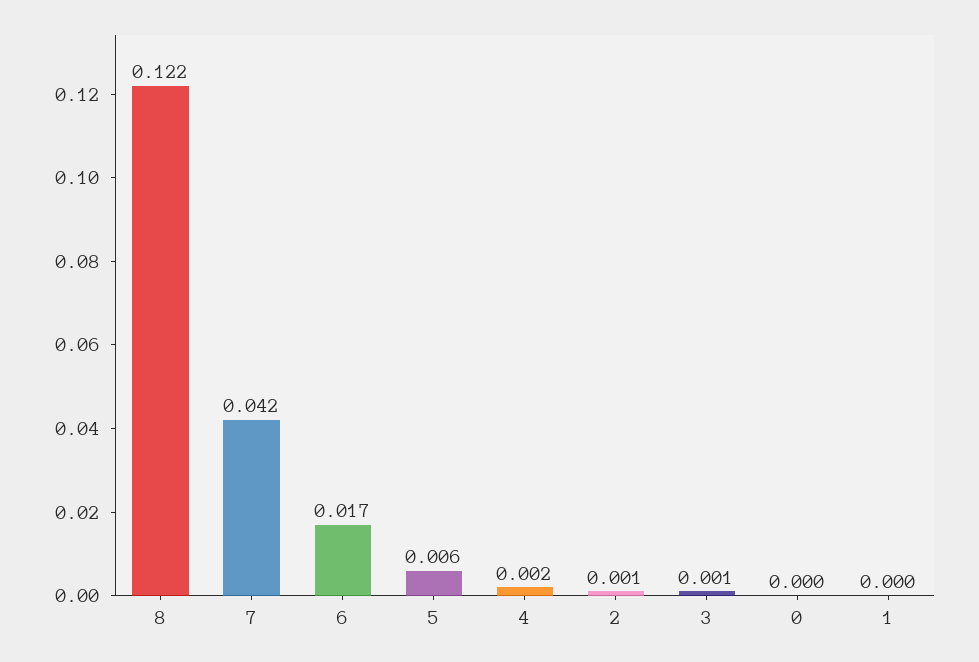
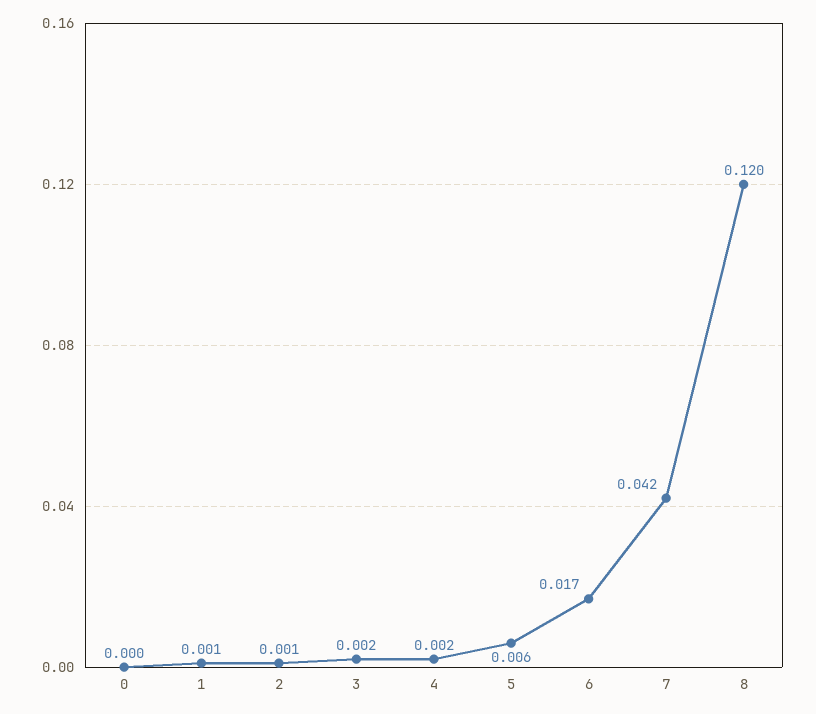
8: 0.122 -> 0.12
3: 0.001 -> 0.002
1: 0 -> 0.001

